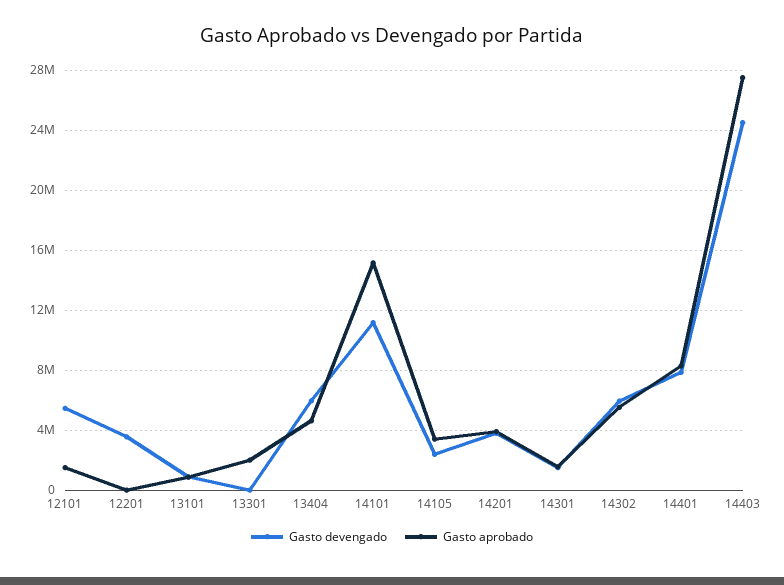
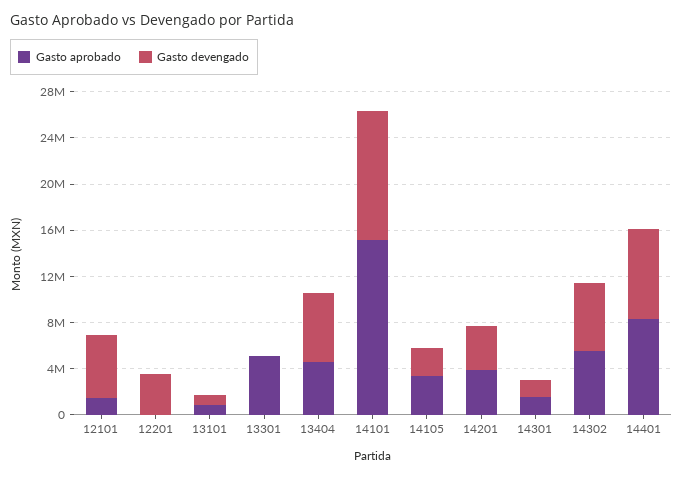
Gasto aprobado, 13301: 2000000 -> 5000000
Gasto devengado, 14403: 24500000 -> none
Gasto aprobado, 14403: 27500000 -> none

